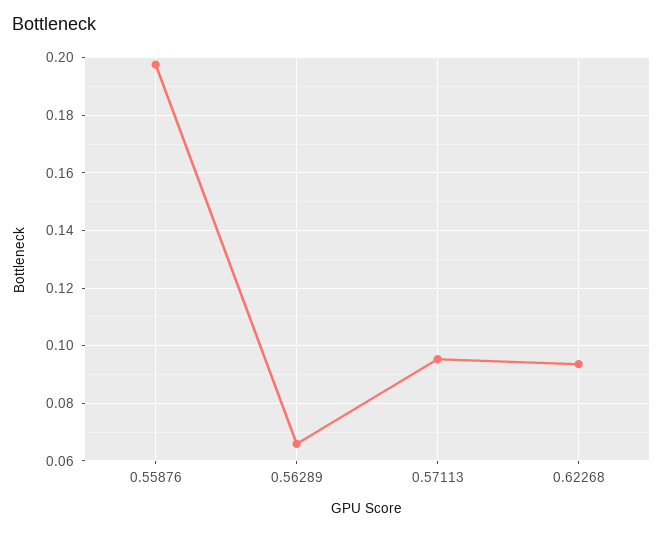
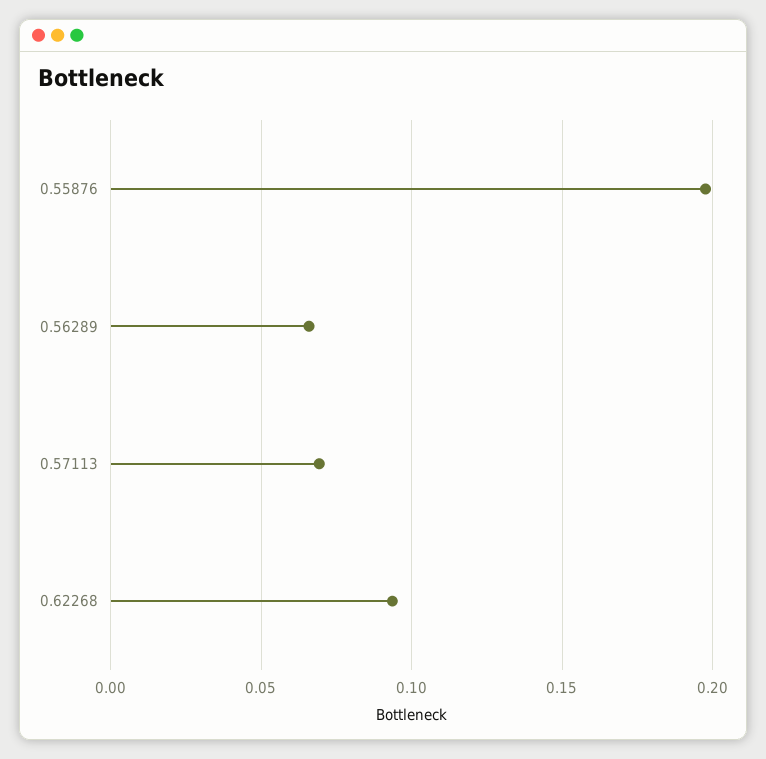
0.57113: 0.095 -> 0.07

